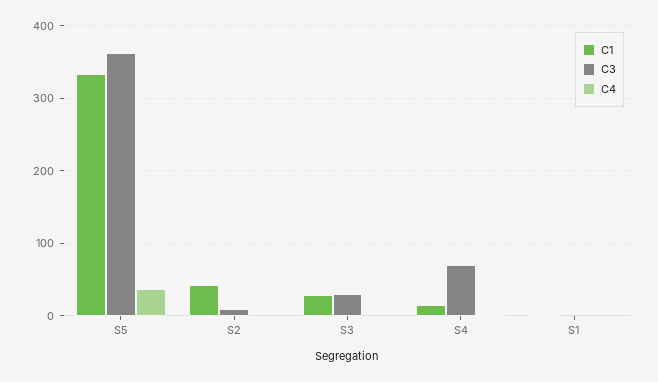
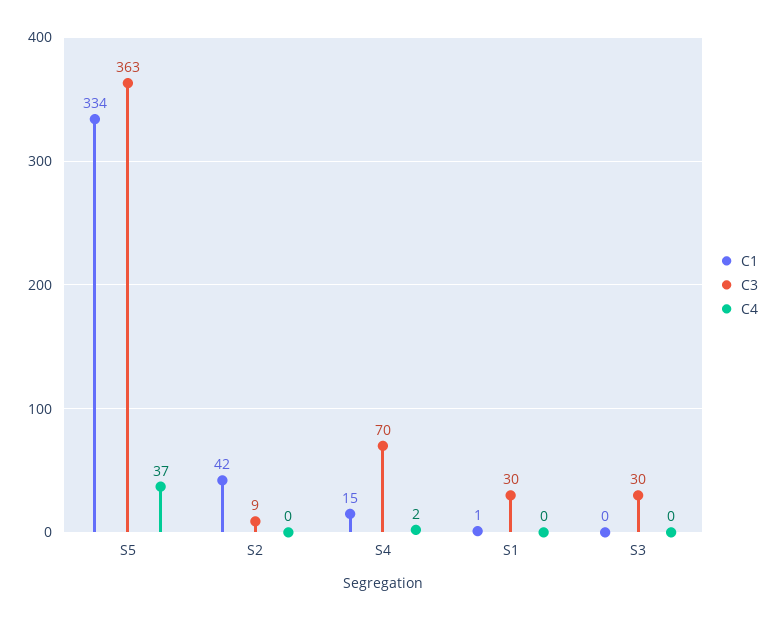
C1, S3: 30 -> 0
C3, S1: 0 -> 30

